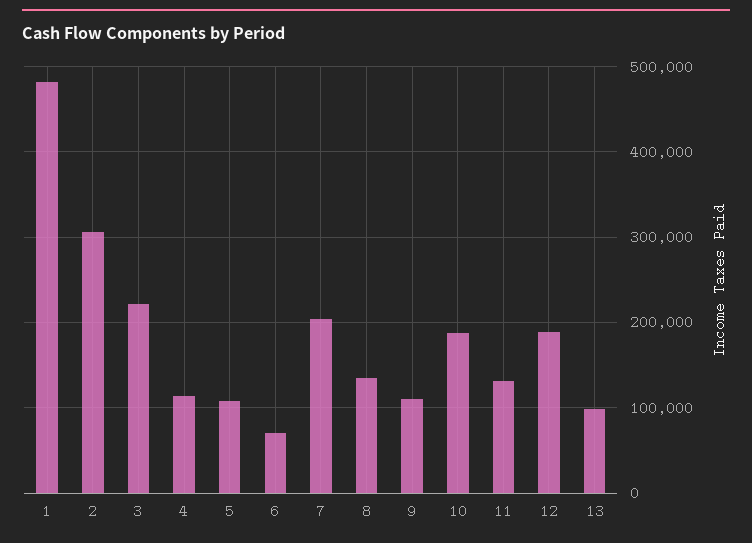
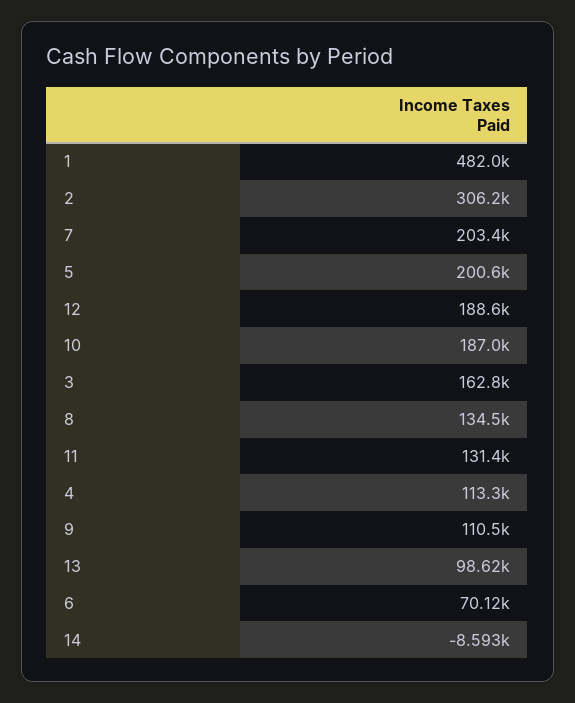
3: 220000 -> 162800
5: 110000 -> 200600
14: none -> -8593

